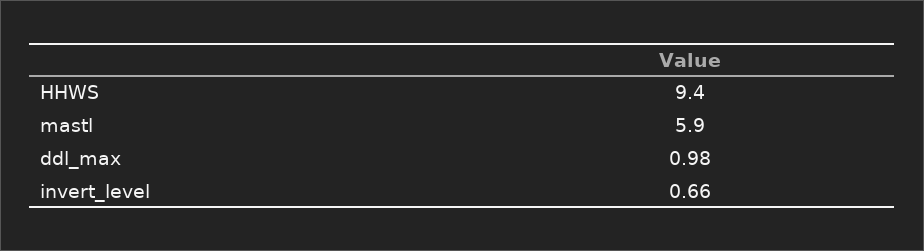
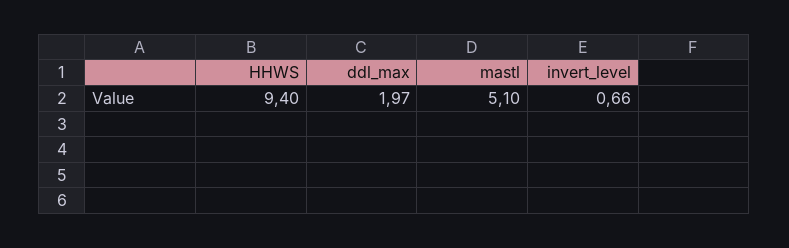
mastl: 5.9 -> 5.1
ddl_max: 0.98 -> 1.97

